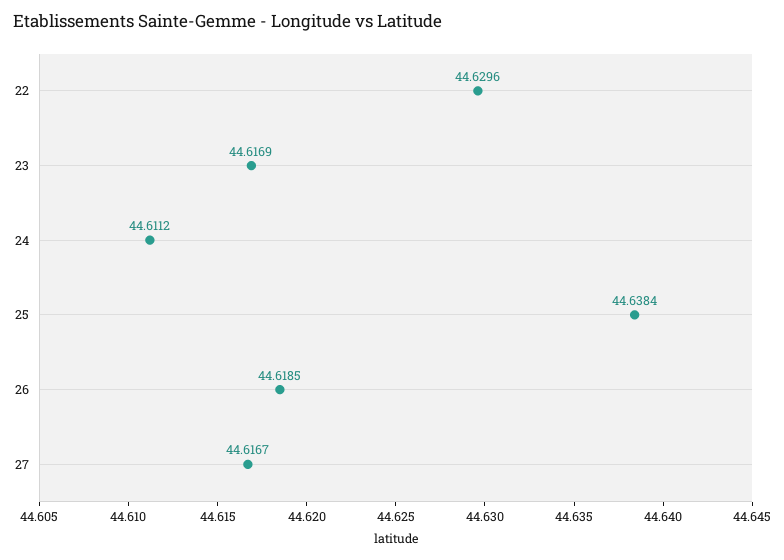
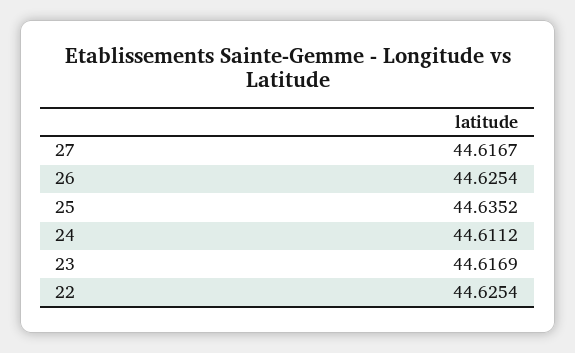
22: 44.6296 -> 44.6254
25: 44.6384 -> 44.6352
26: 44.6185 -> 44.6254

